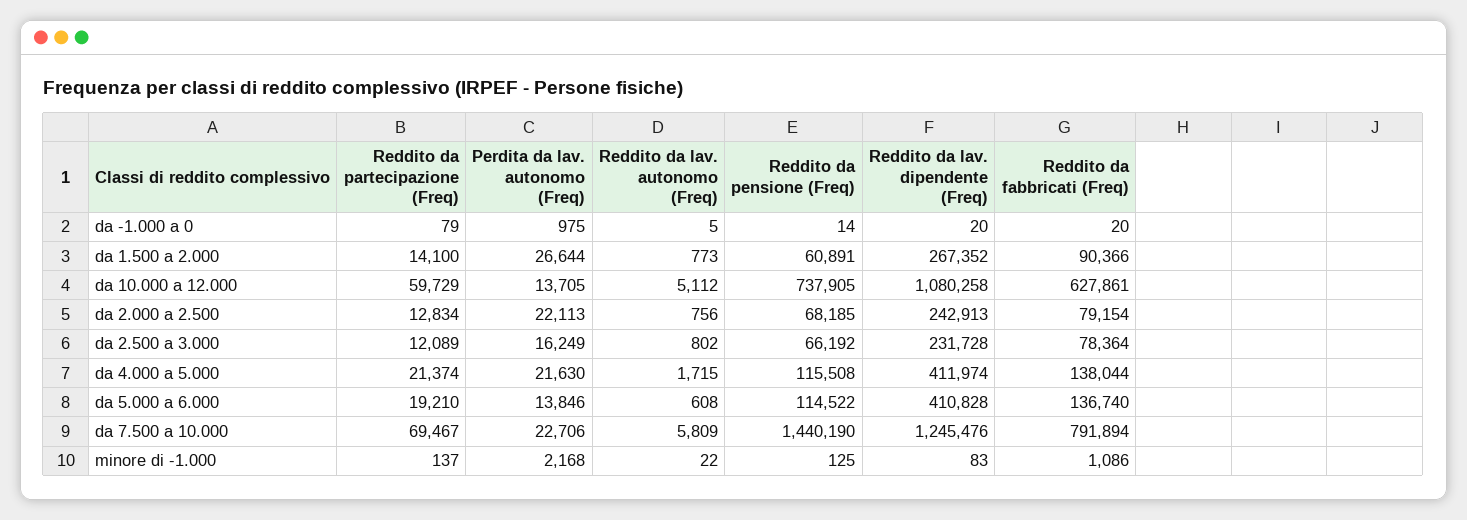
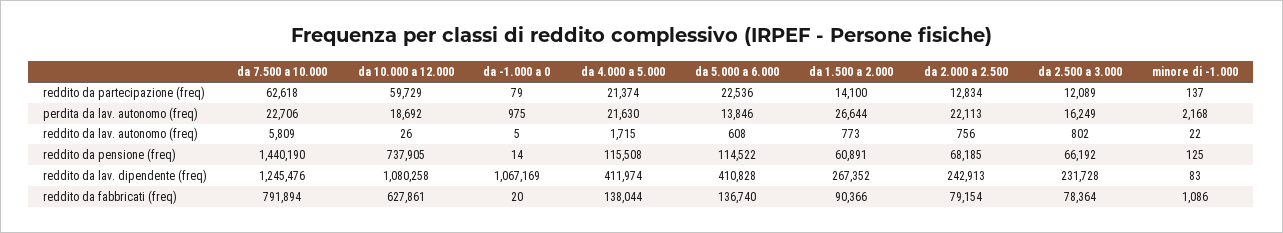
Reddito da lav. dipendente (Freq), da -1.000 a 0: 20 -> 1067169
Perdita da lav. autonomo (Freq), da 10.000 a 12.000: 13705 -> 18692
Reddito da lav. autonomo (Freq), da 10.000 a 12.000: 5112 -> 26
Reddito da partecipazione (Freq), da 5.000 a 6.000: 19210 -> 22536
Reddito da partecipazione (Freq), da 7.500 a 10.000: 69467 -> 62618

